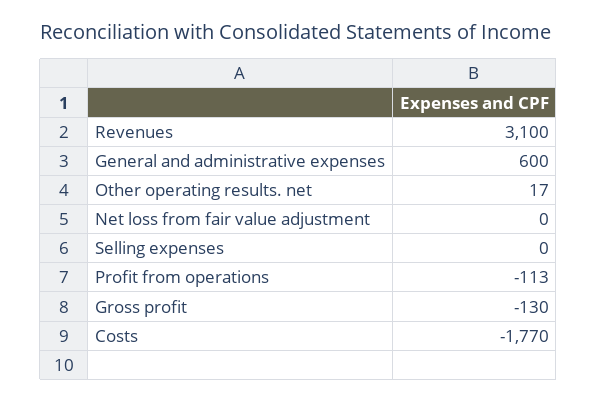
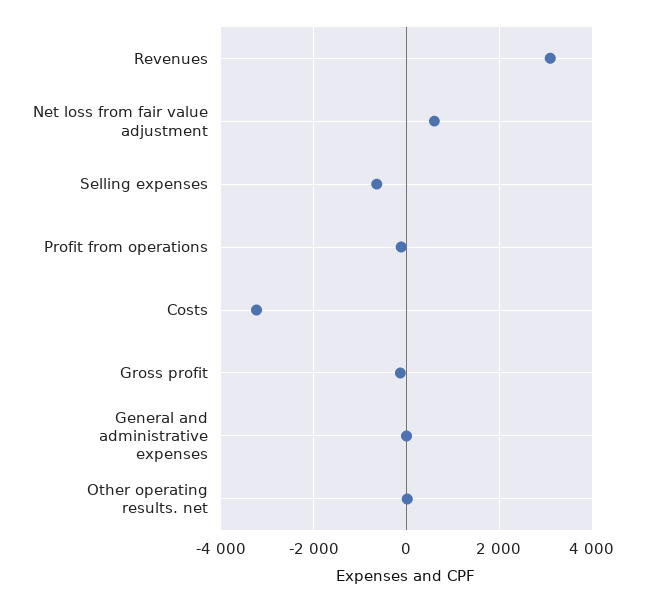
General and administrative expenses: 600 -> 0
Net loss from fair value adjustment: 0 -> 600
Selling expenses: 0 -> -600
Costs: -1770 -> -3200

